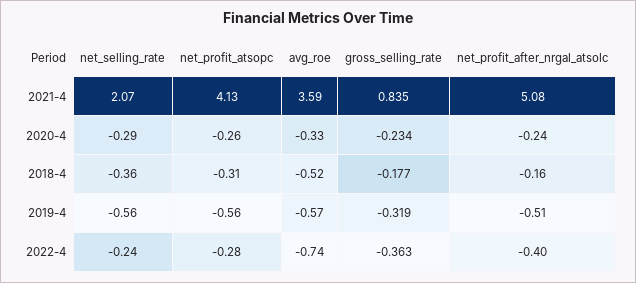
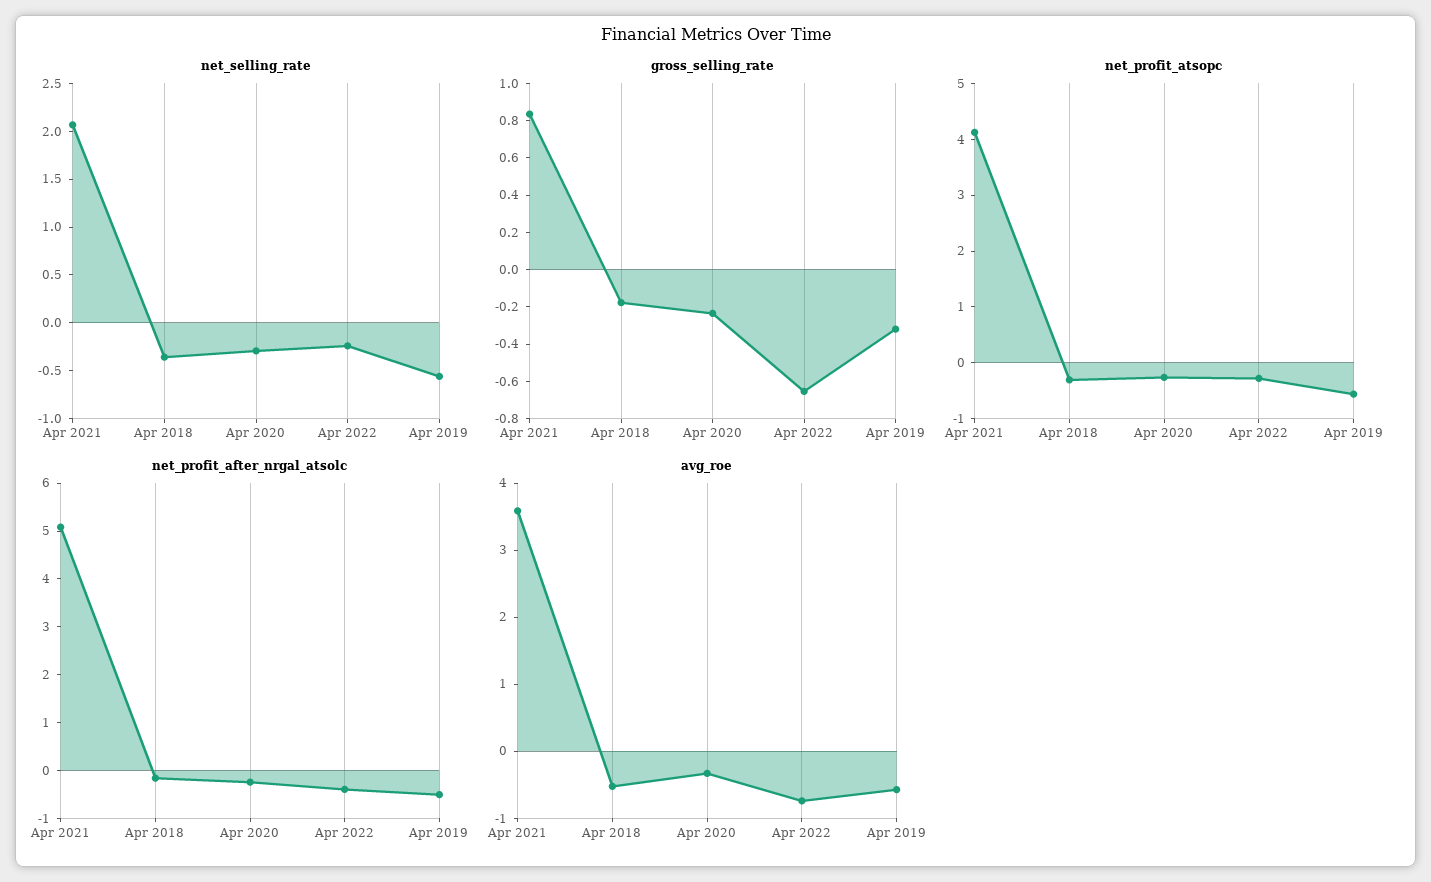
gross_selling_rate, 2022-4: -0.363 -> -0.65

